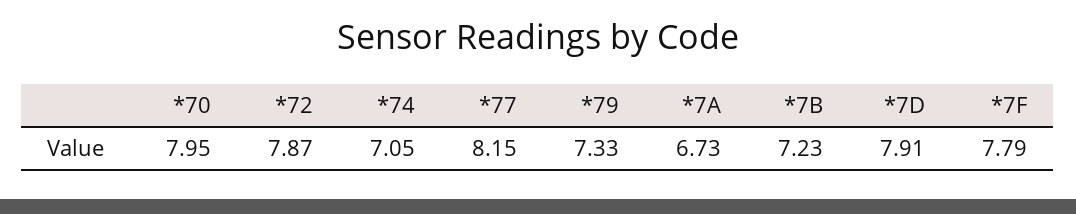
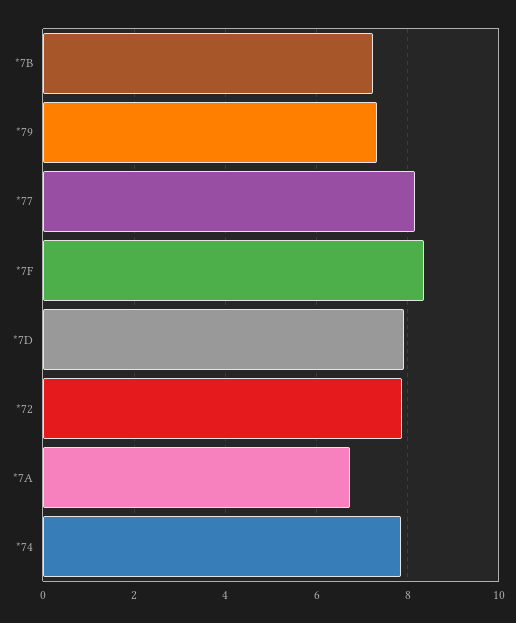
*70: 7.95 -> none
*74: 7.05 -> 7.8
*7F: 7.79 -> 8.4

